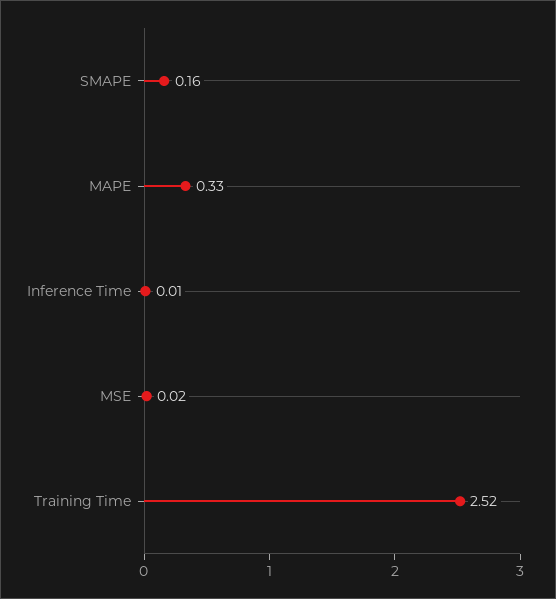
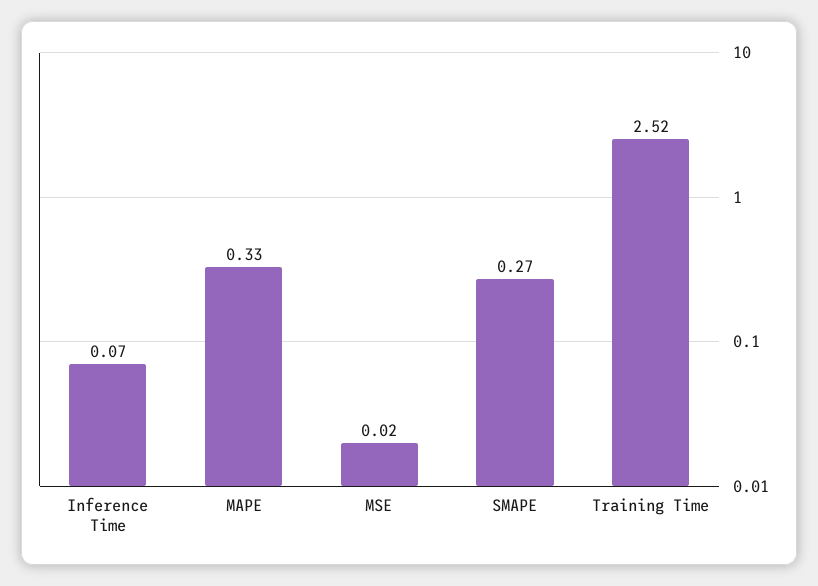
SMAPE: 0.16 -> 0.27
Inference Time: 0.01 -> 0.07

